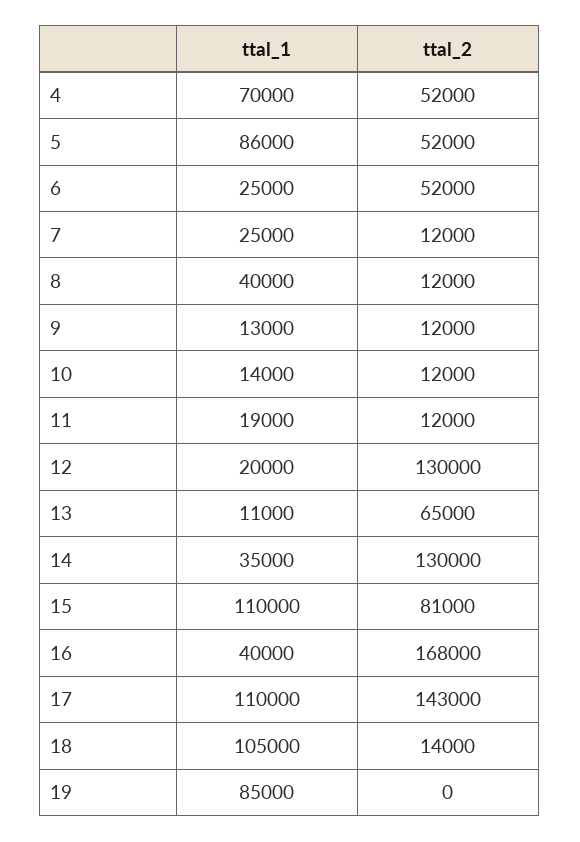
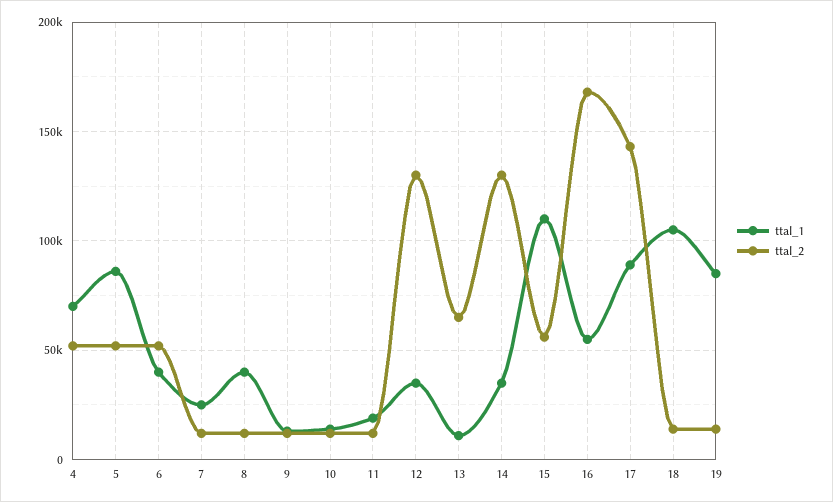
ttal_1, 6: 25000 -> 40000
ttal_1, 12: 20000 -> 35000
ttal_2, 15: 81000 -> 55000
ttal_1, 16: 40000 -> 55000
ttal_1, 17: 110000 -> 90000
ttal_2, 19: 0 -> 15000

